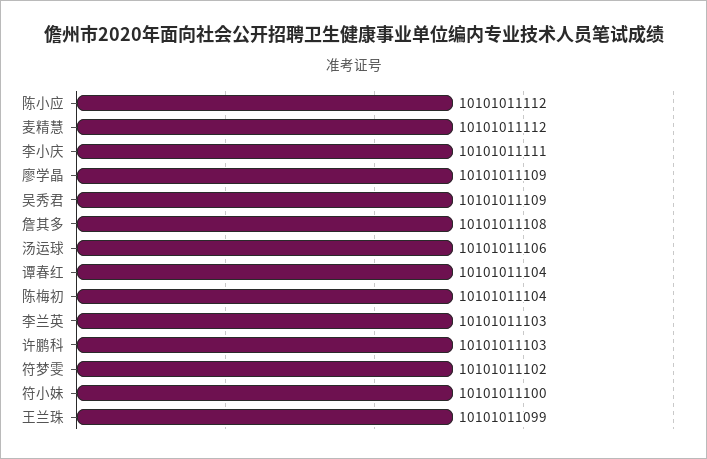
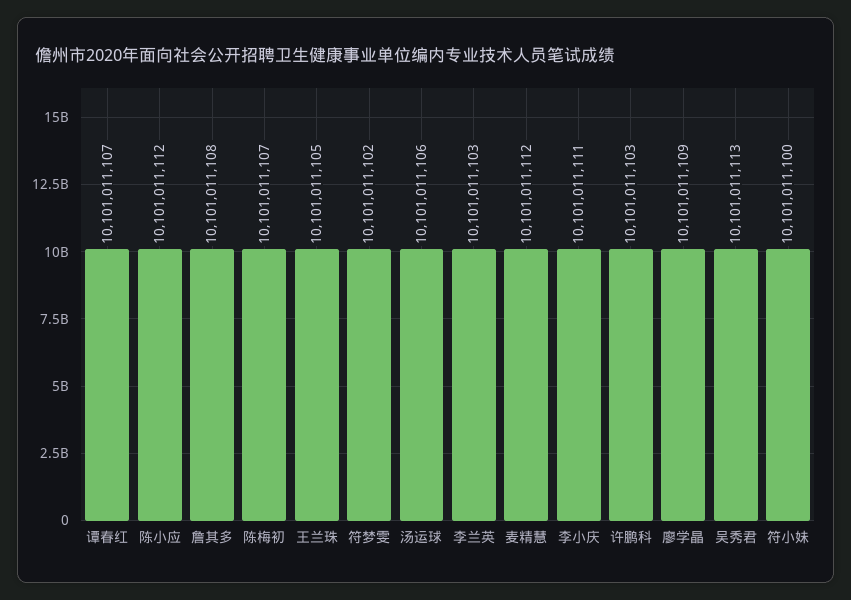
吴秀君: 10101011109 -> 10101011113
谭春红: 10101011104 -> 10101011107
陈梅初: 10101011104 -> 10101011107
王兰珠: 10101011099 -> 10101011105

